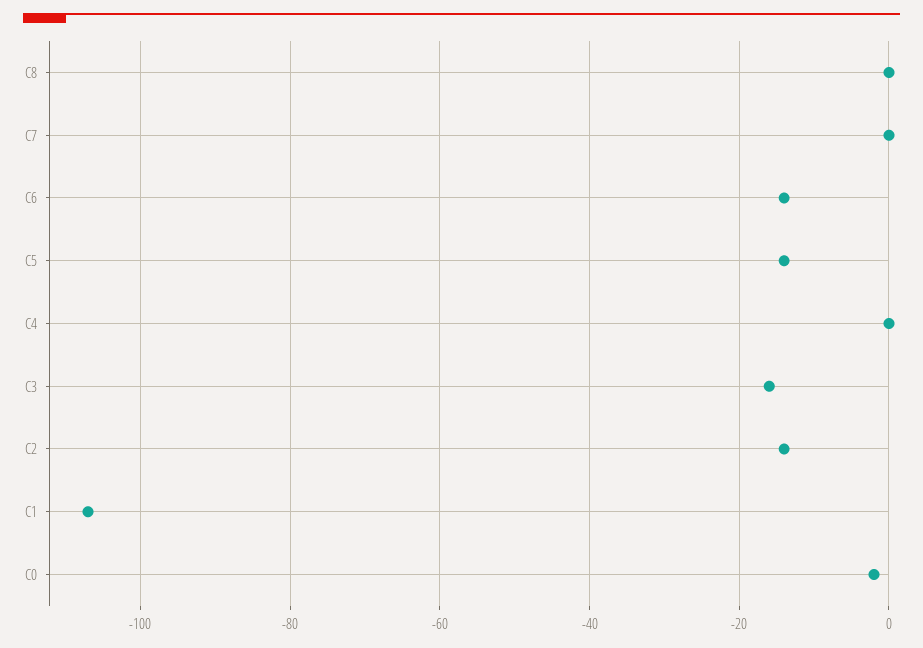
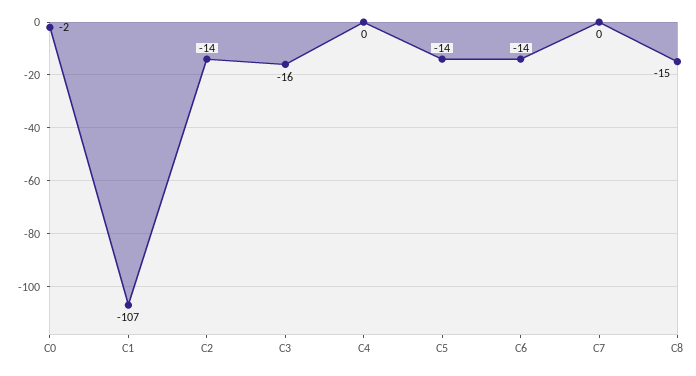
C8: 0 -> -15

